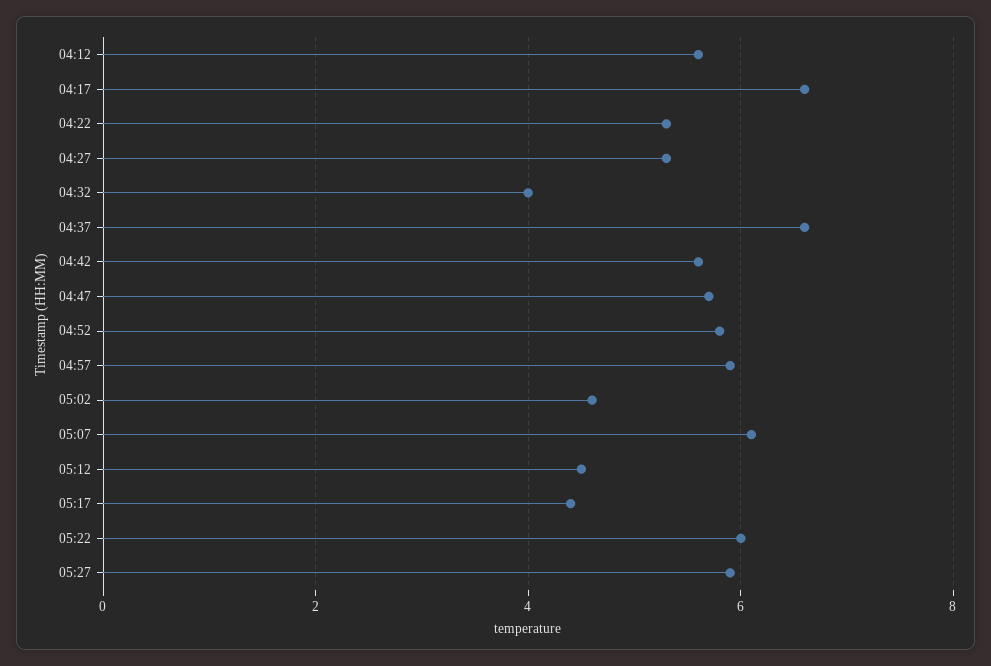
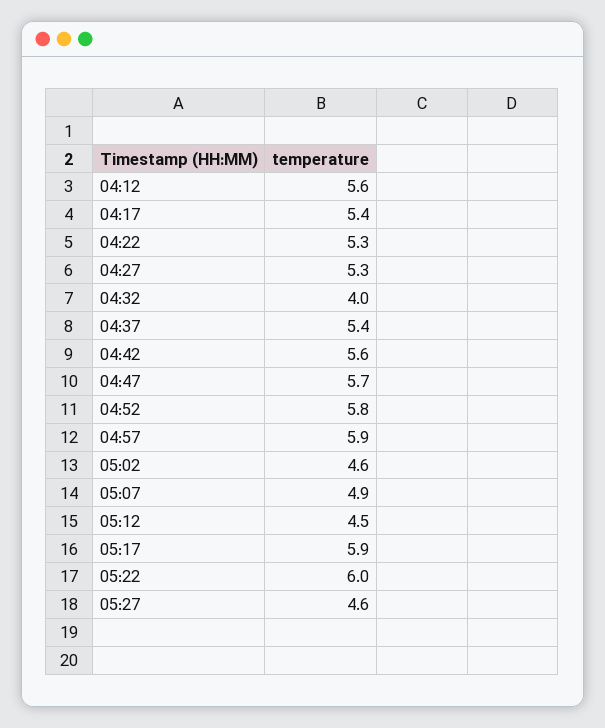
04:17: 6.5 -> 5.4
04:37: 6.5 -> 5.4
05:07: 6 -> 4.9
05:17: 4.5 -> 5.9
05:27: 6 -> 4.6

